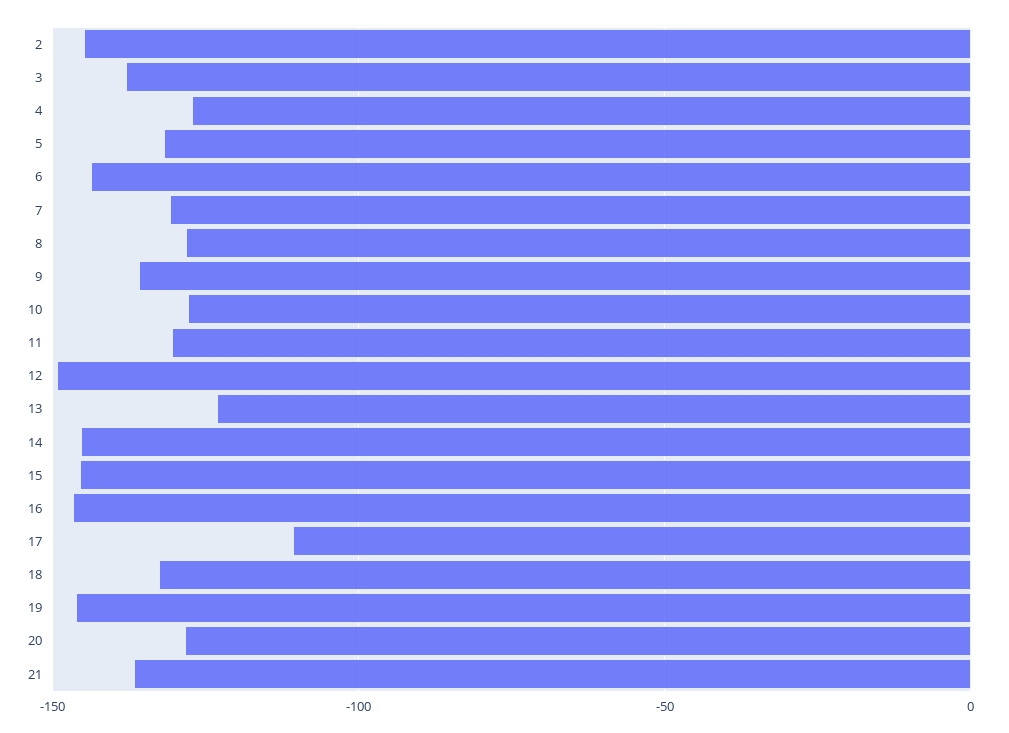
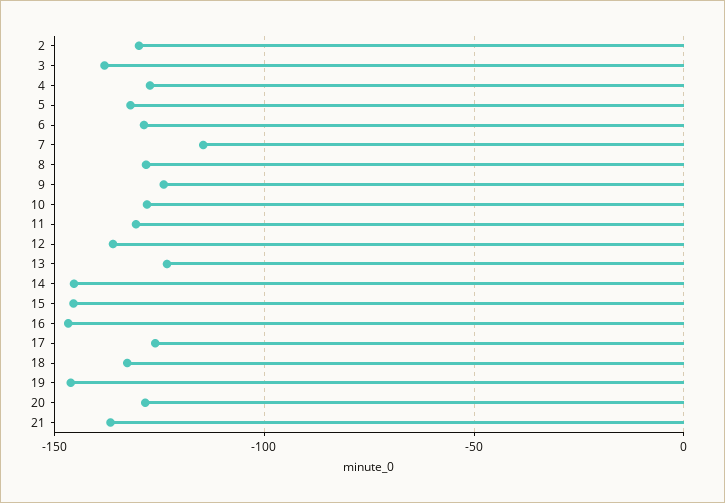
2: -145 -> -130
6: -145 -> -130
7: -130 -> -115
9: -135 -> -125
12: -150 -> -135
17: -110 -> -125

